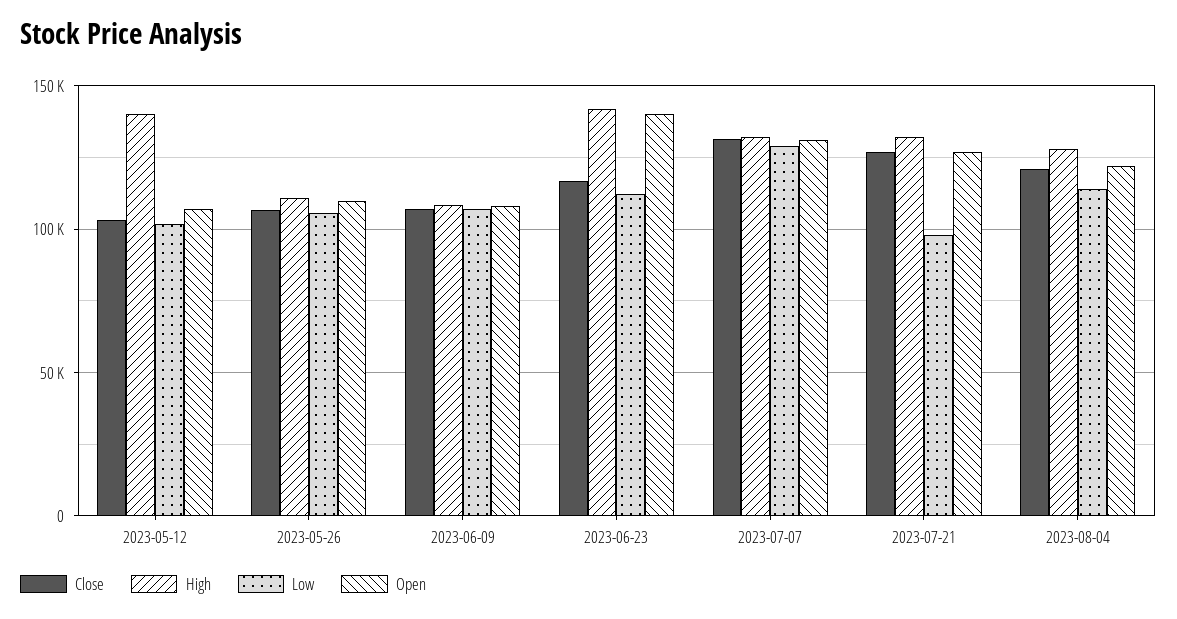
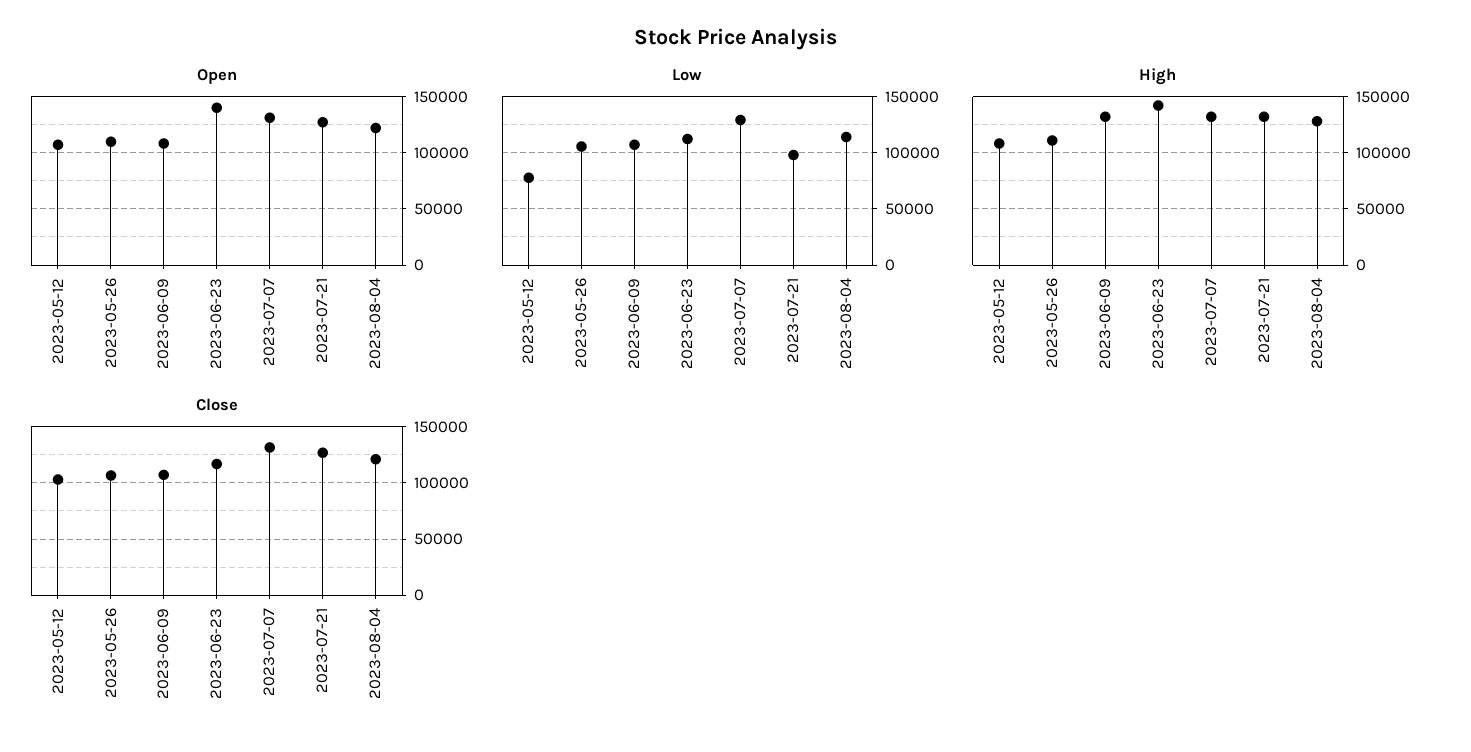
High, 2023-05-12: 140000 -> 110000
Low, 2023-05-12: 100000 -> 80000
High, 2023-06-09: 110000 -> 130000

